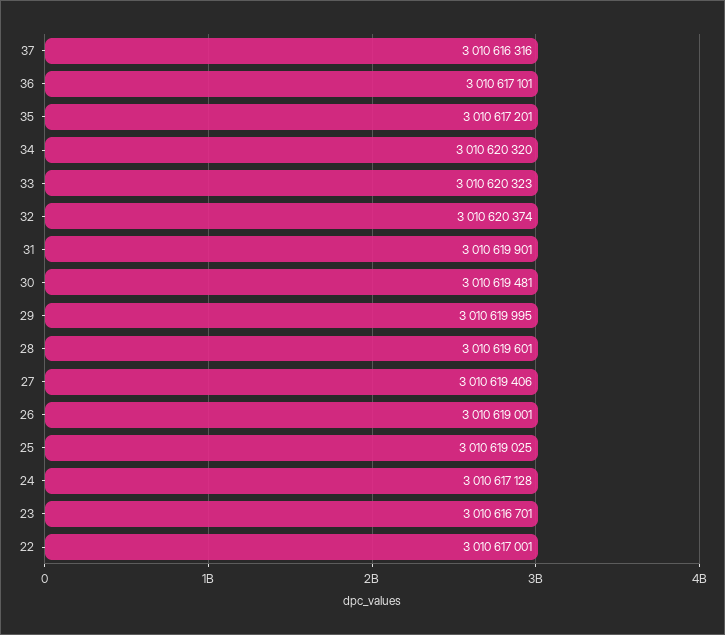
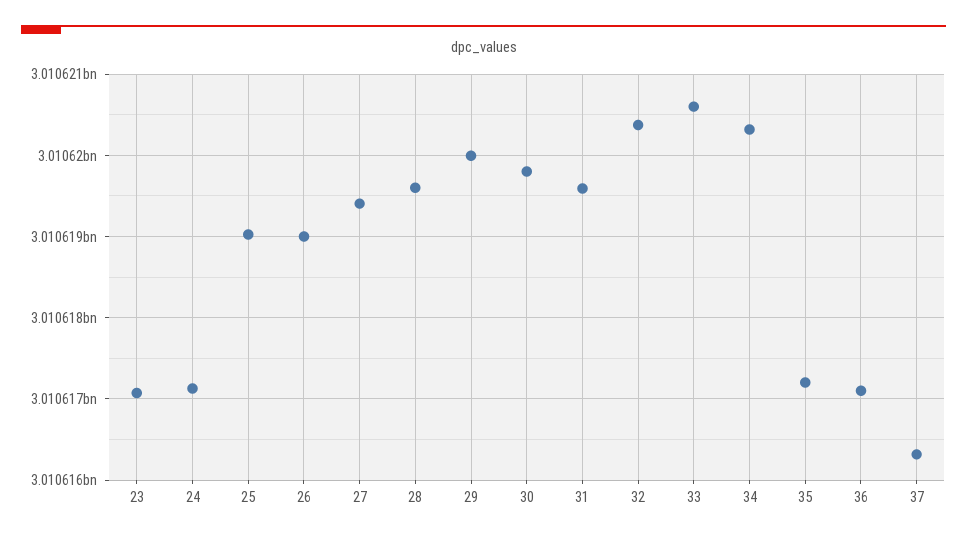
33: 3010620323 -> 3010620600
31: 3010619901 -> 3010619600
30: 3010619481 -> 3010619800
23: 3010616701 -> 3010617100
22: 3010617001 -> none

